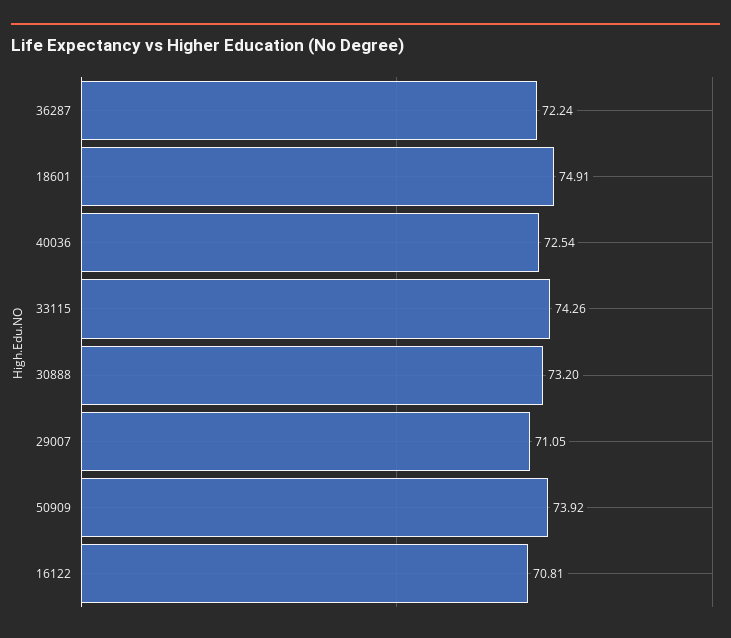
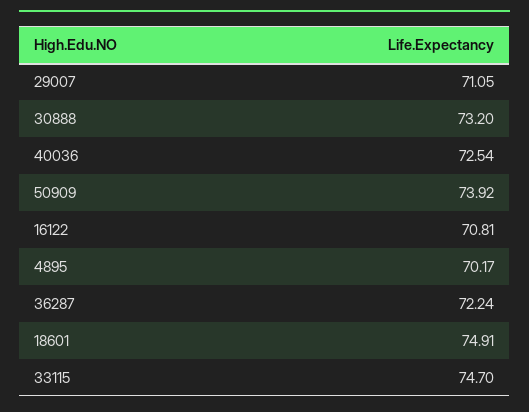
33115: 74.26 -> 74.7
4895: none -> 70.17

